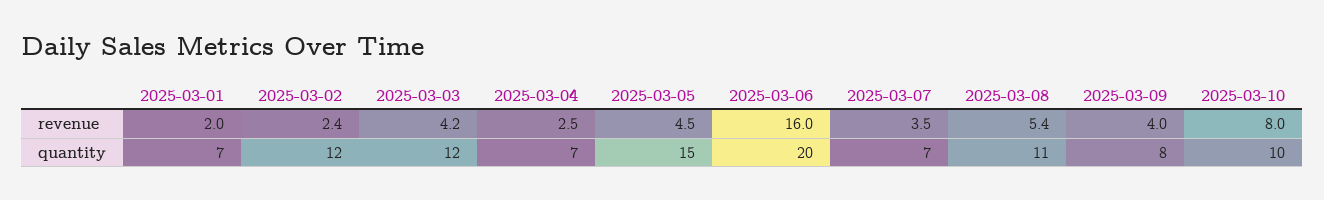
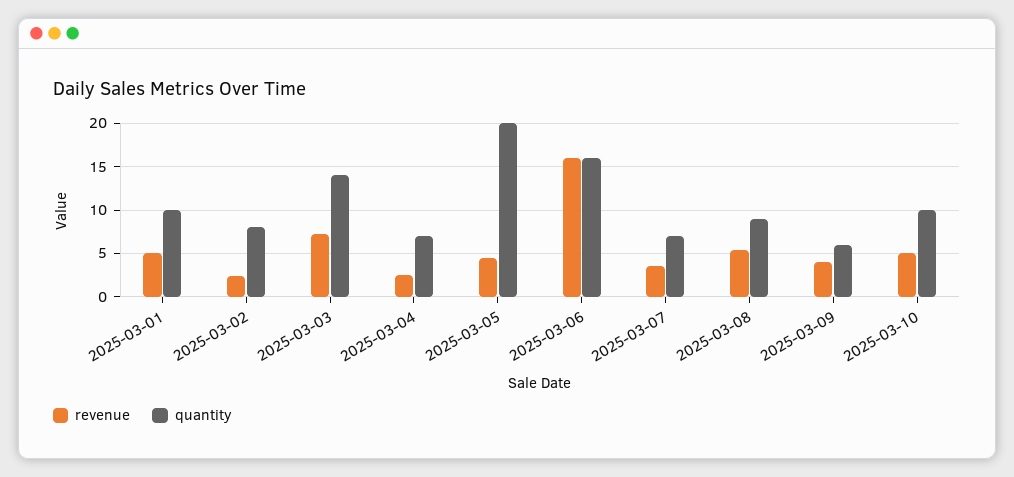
revenue, 2025-03-01: 2 -> 5
revenue, 2025-03-03: 4.2 -> 7
revenue, 2025-03-10: 8 -> 5
quantity, 2025-03-01: 7 -> 10
quantity, 2025-03-02: 12 -> 8
quantity, 2025-03-03: 12 -> 14
quantity, 2025-03-05: 15 -> 20
quantity, 2025-03-06: 20 -> 16
quantity, 2025-03-08: 11 -> 9
quantity, 2025-03-09: 8 -> 6

